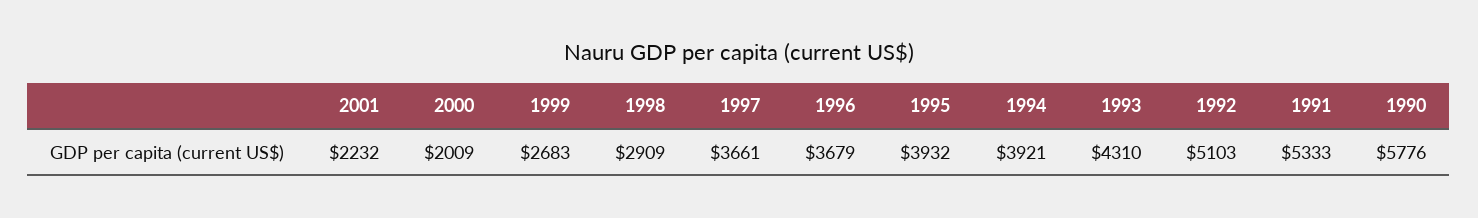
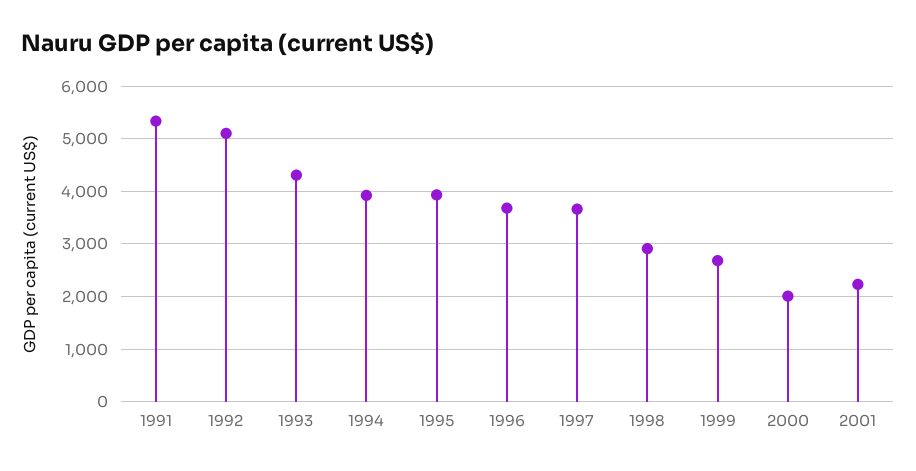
1990: 5776 -> none

